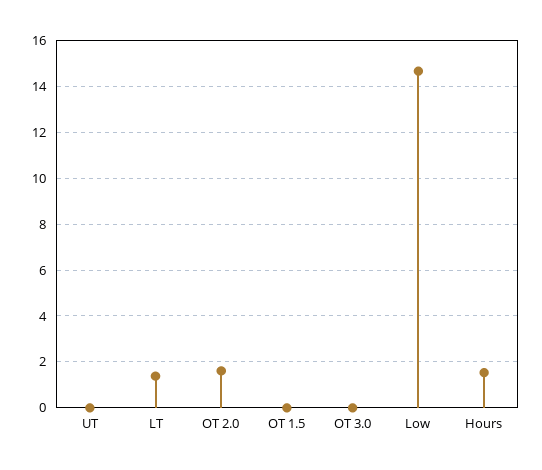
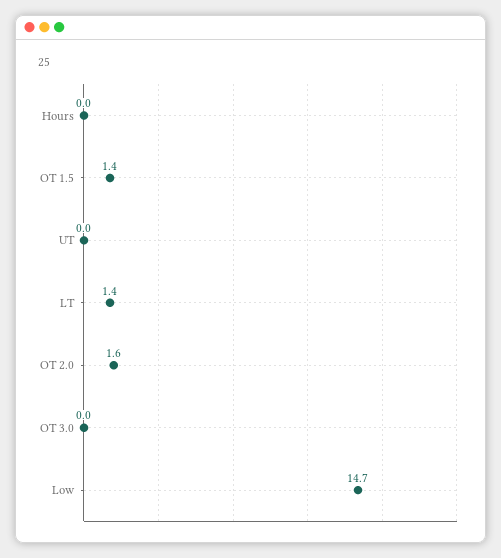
OT 1.5: 0 -> 1.4
Hours: 1.5 -> 0

